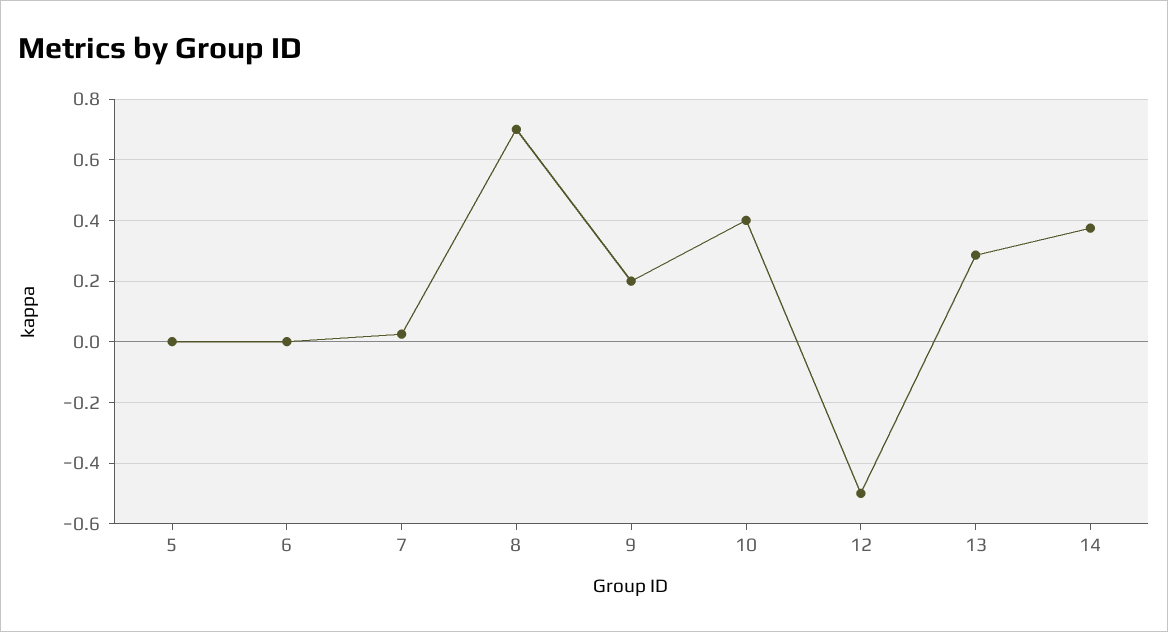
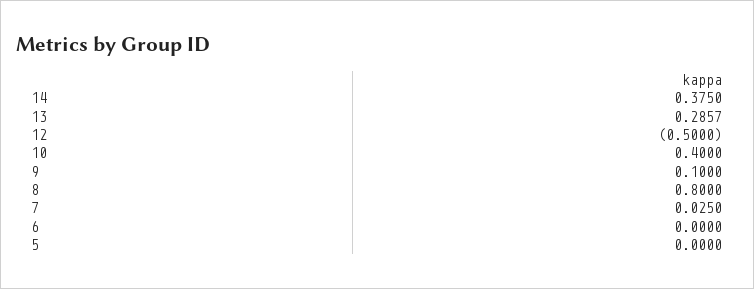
8: 0.7 -> 0.8
9: 0.2 -> 0.1

